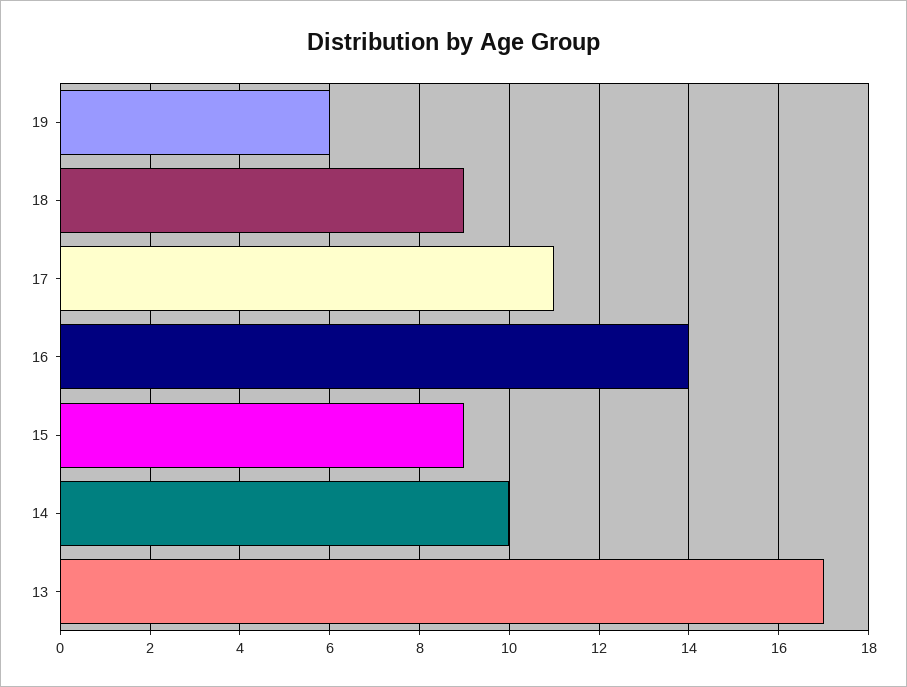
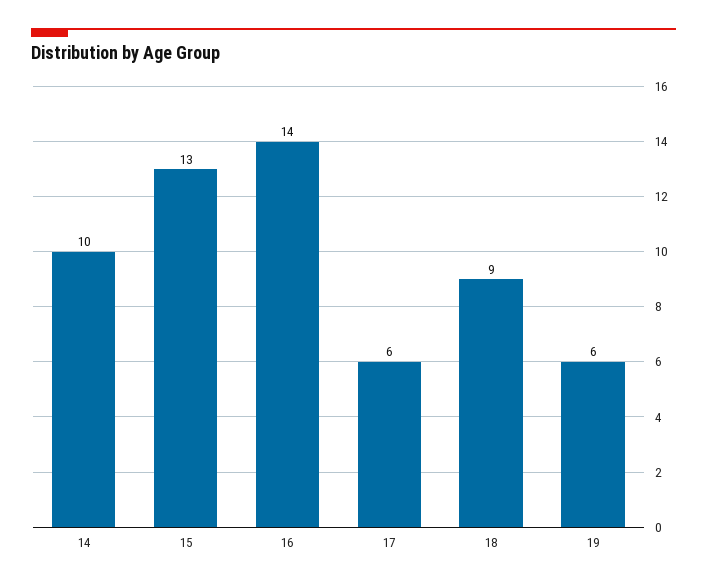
17: 11 -> 6
15: 9 -> 13
13: 17 -> none

